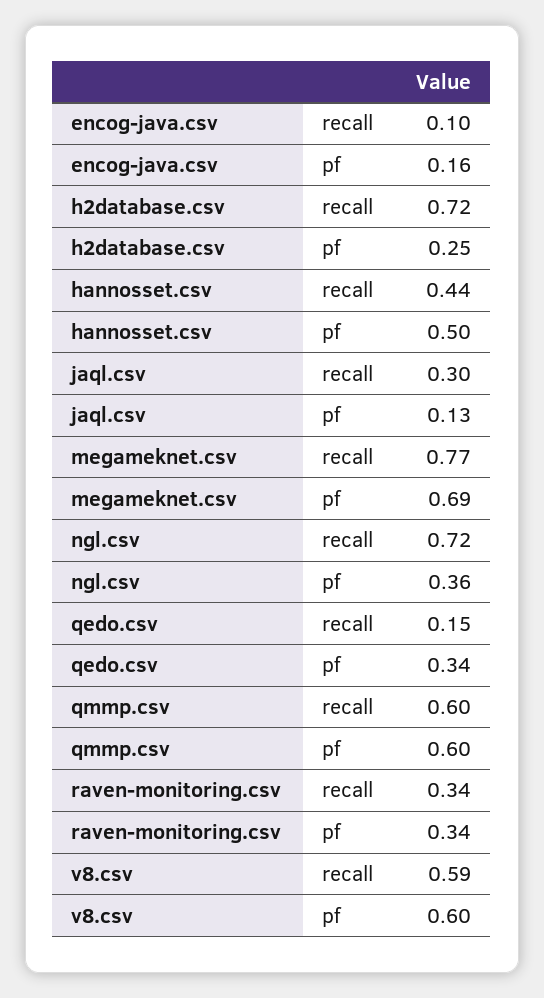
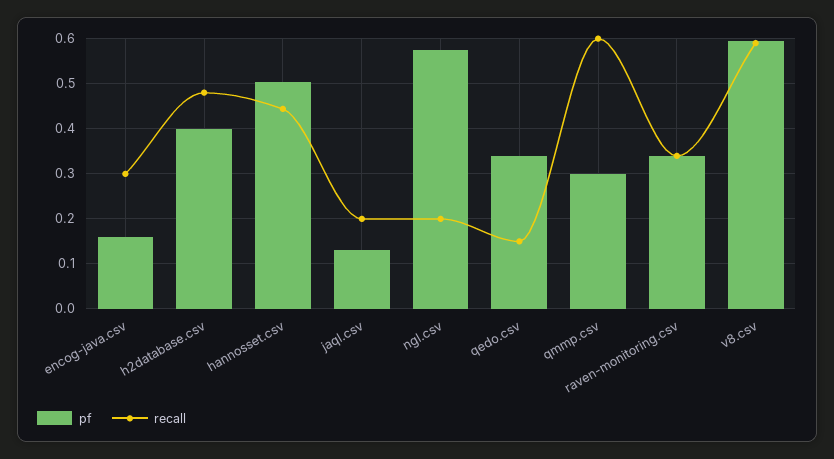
recall, encog-java.csv: 0.1 -> 0.3
recall, h2database.csv: 0.72 -> 0.48
pf, h2database.csv: 0.25 -> 0.4
recall, jaql.csv: 0.3 -> 0.2
recall, megameknet.csv: 0.77 -> none
pf, megameknet.csv: 0.69 -> none
recall, ngl.csv: 0.72 -> 0.2
pf, ngl.csv: 0.36 -> 0.58
pf, qmmp.csv: 0.6 -> 0.3

